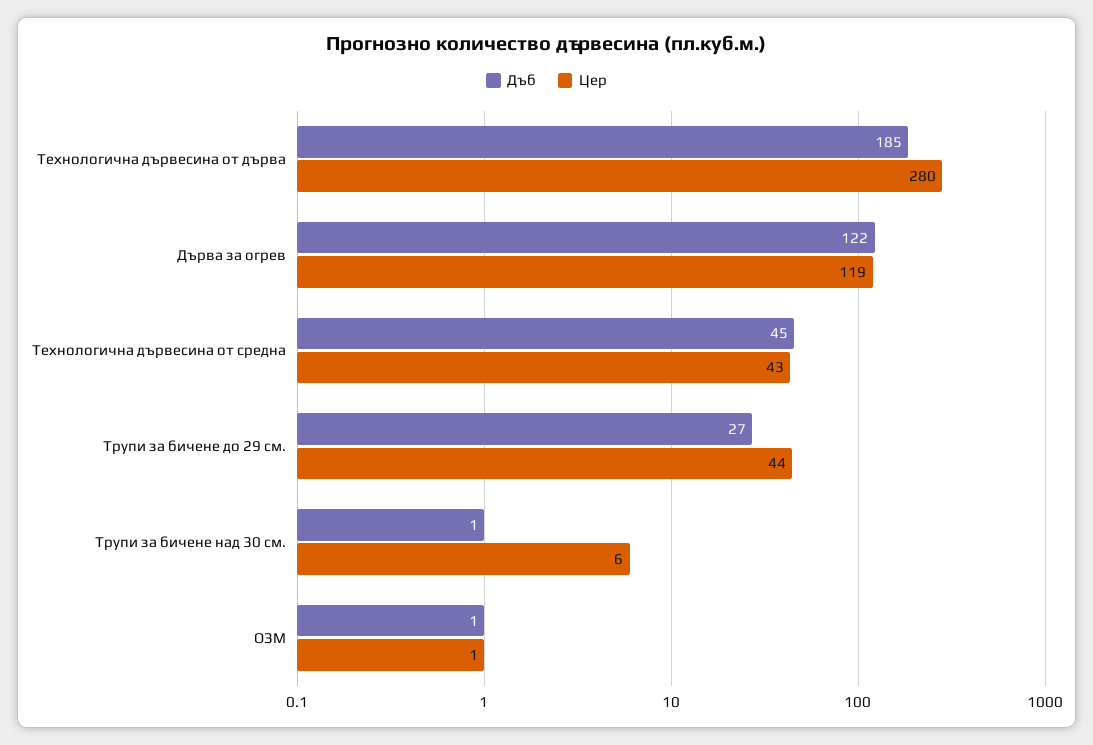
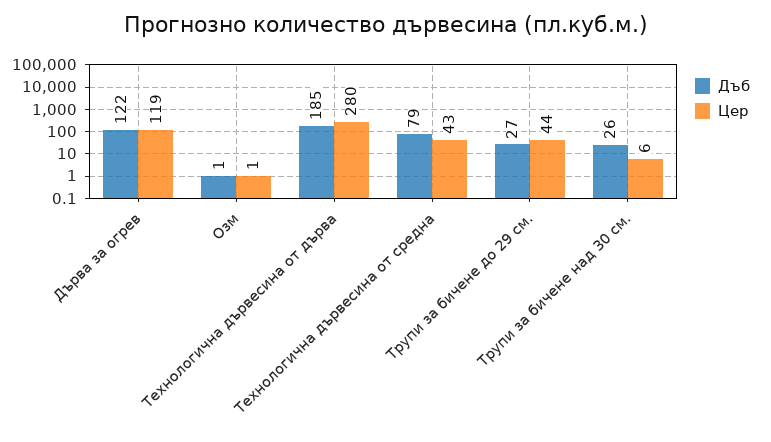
Дъб, Технологична дървесина от средна: 45 -> 79
Дъб, Трупи за бичене над 30 см.: 1 -> 26

